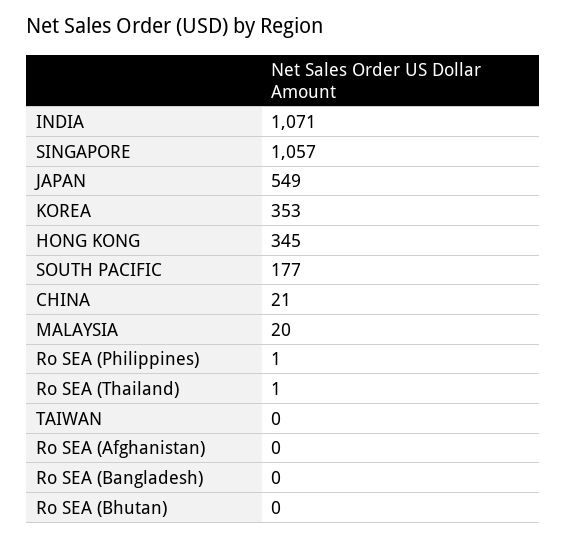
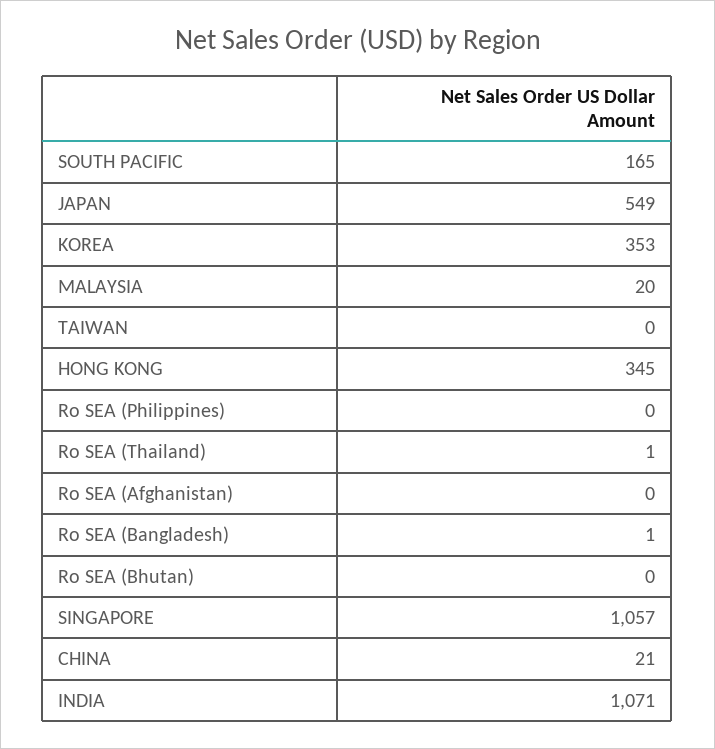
SOUTH PACIFIC: 177 -> 165
Ro SEA (Philippines): 1 -> 0
Ro SEA (Bangladesh): 0 -> 1

